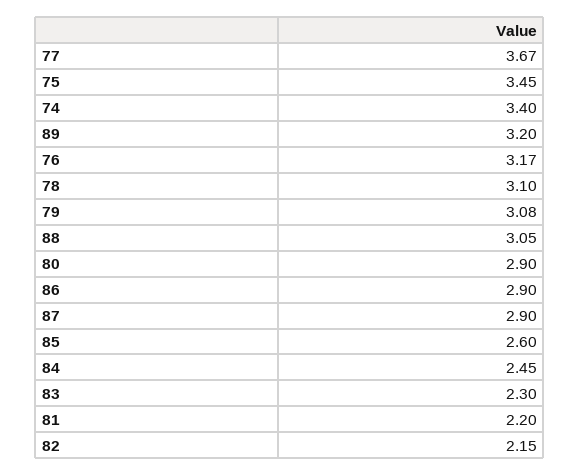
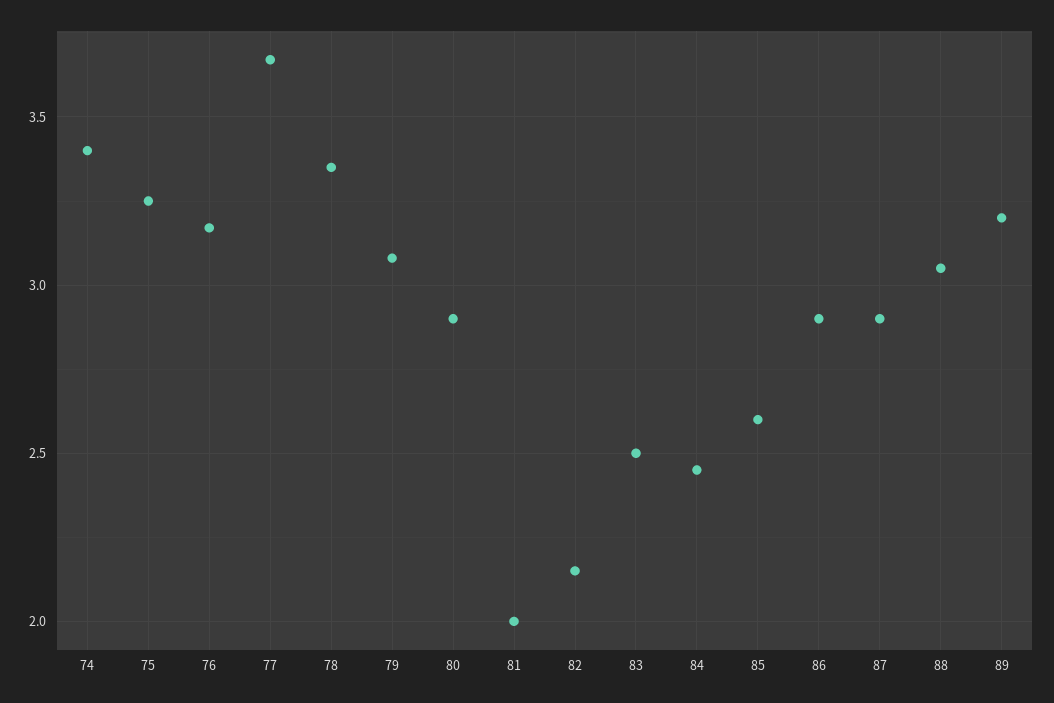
75: 3.45 -> 3.25
78: 3.1 -> 3.35
83: 2.3 -> 2.5
81: 2.2 -> 2

